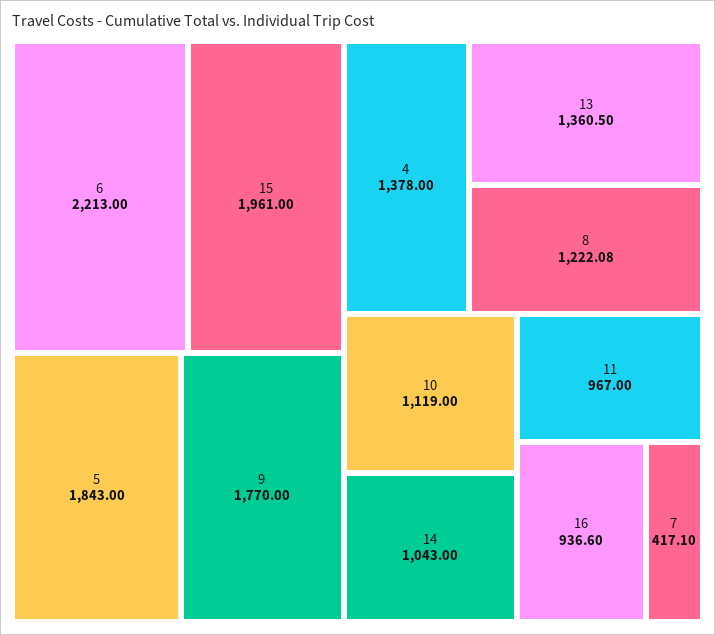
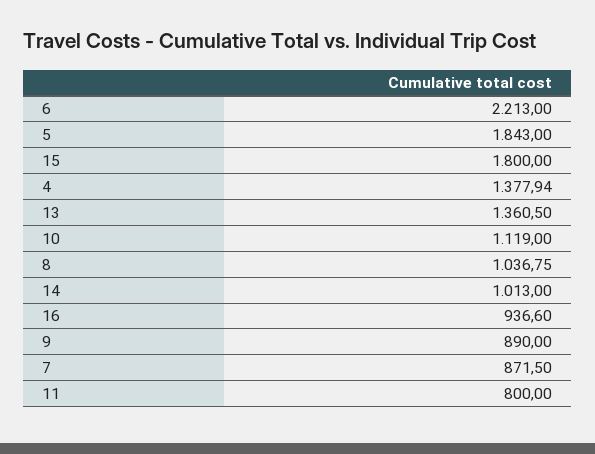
15: 1961 -> 1800
9: 1770 -> 890
4: 1378 -> 1377.94
8: 1222.08 -> 1036.75
14: 1043 -> 1013
11: 967 -> 800
7: 417.1 -> 871.5

